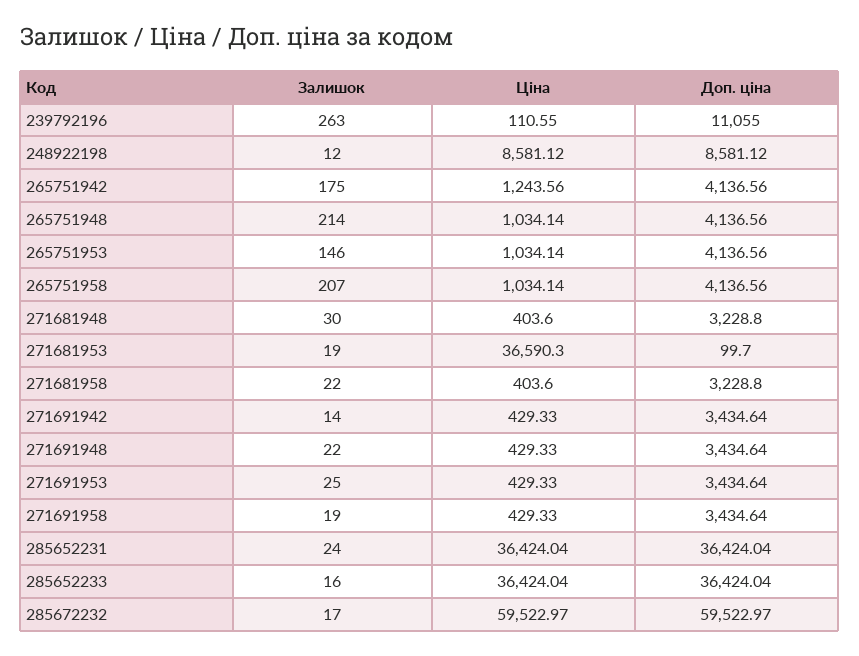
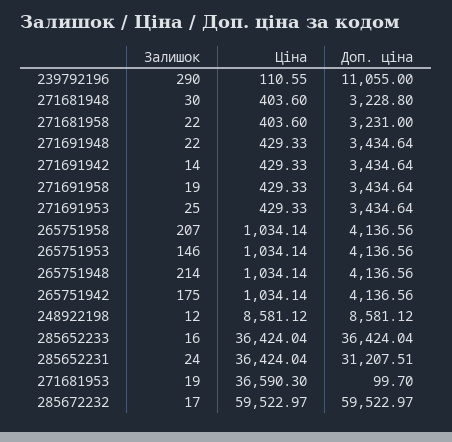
Залишок, 239792196: 263 -> 290
Ціна, 265751942: 1243.56 -> 1034.14
Доп. ціна, 271681958: 3228.8 -> 3231
Доп. ціна, 285652231: 36424.04 -> 31207.51

